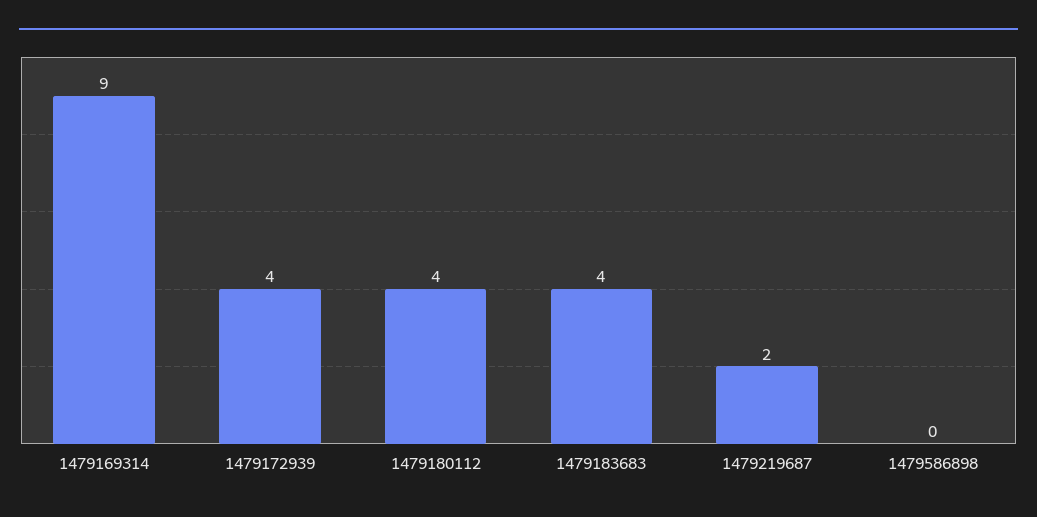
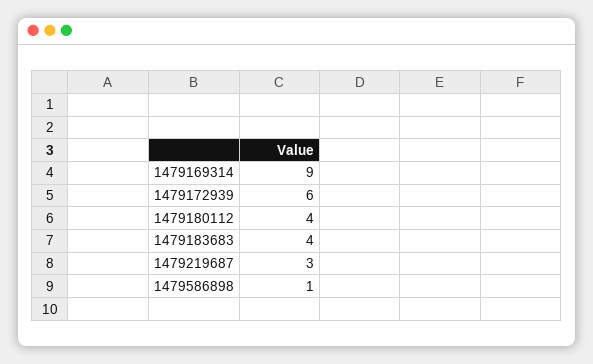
1479172939: 4 -> 6
1479219687: 2 -> 3
1479586898: 0 -> 1

